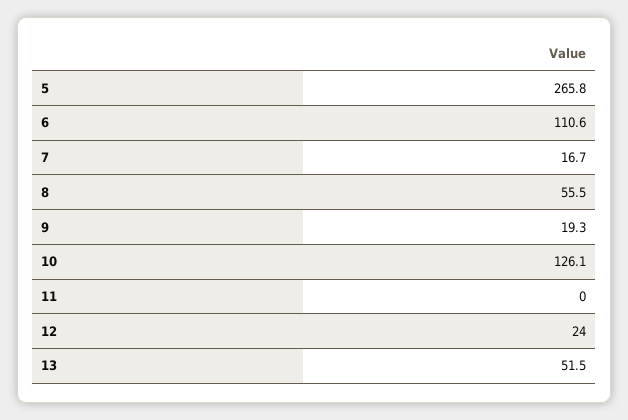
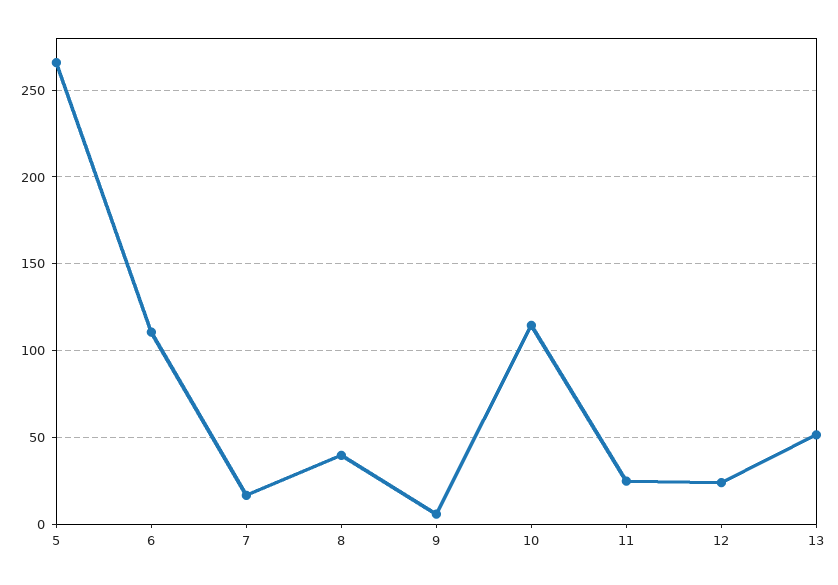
8: 55.5 -> 40
9: 19.3 -> 5
10: 126.1 -> 115
11: 0 -> 25

